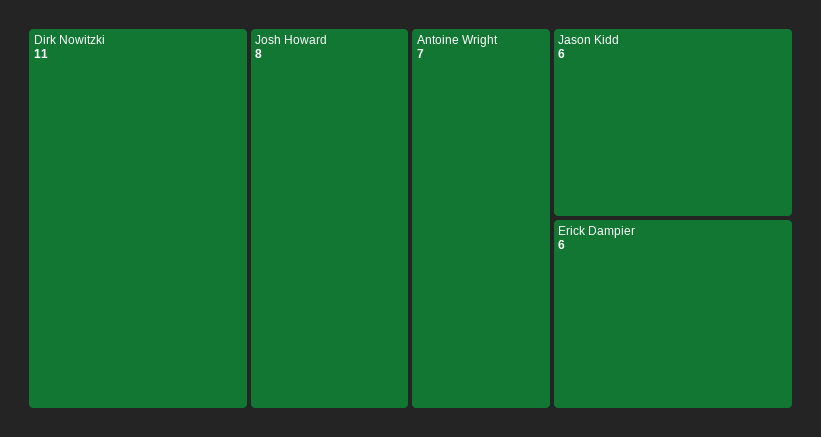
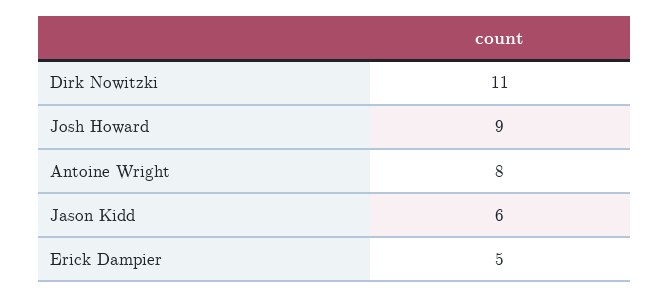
Josh Howard: 8 -> 9
Antoine Wright: 7 -> 8
Erick Dampier: 6 -> 5

